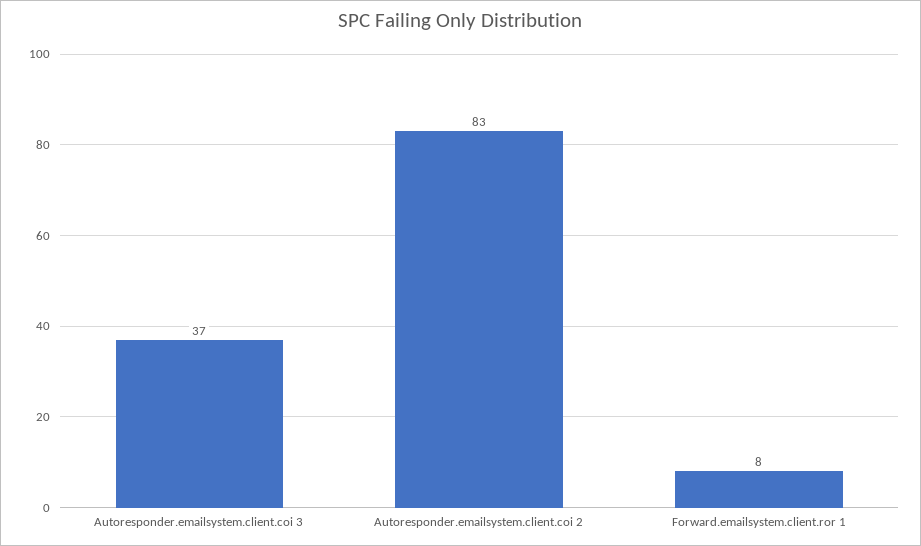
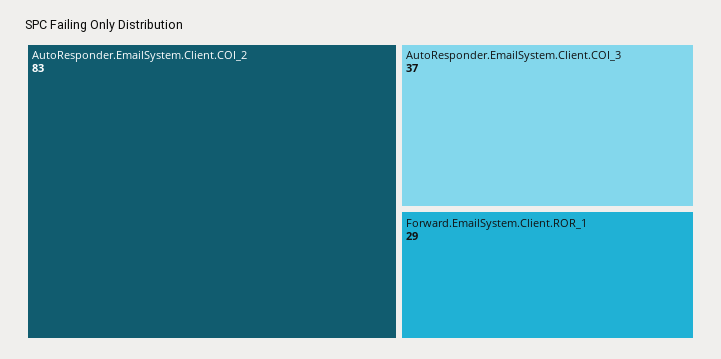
Forward.emailsystem.client.ror 1: 8 -> 29

